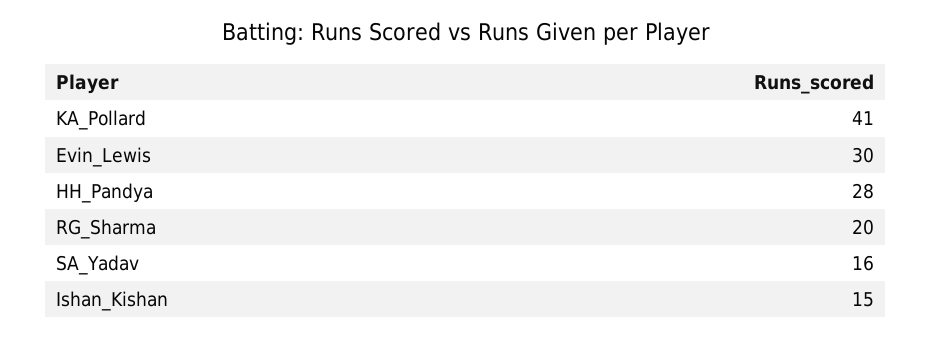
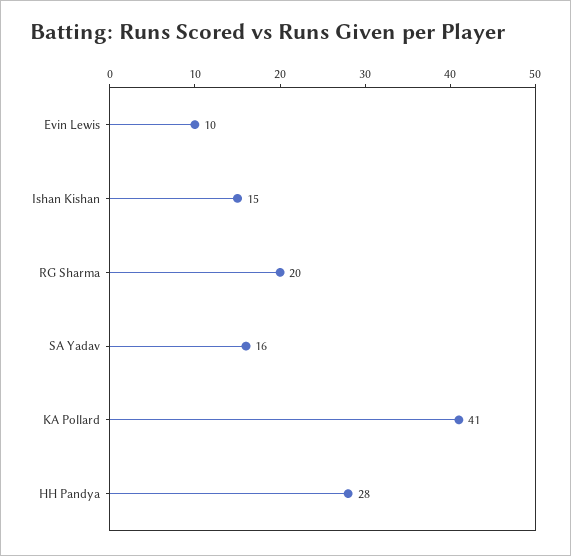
Evin_Lewis: 30 -> 10

